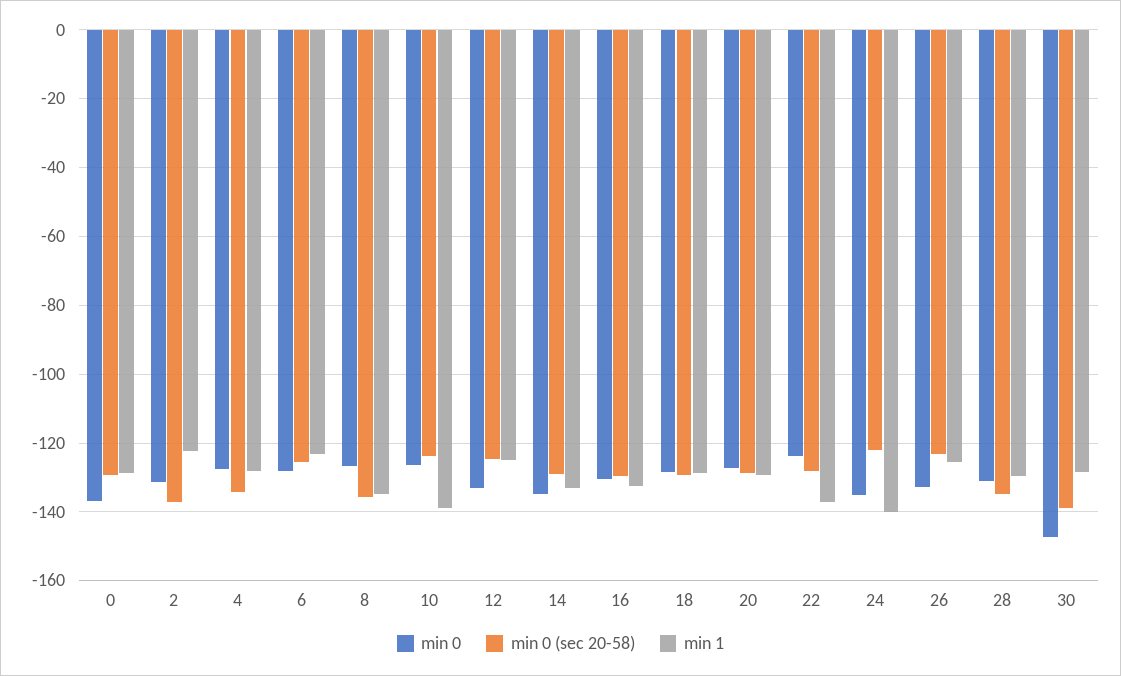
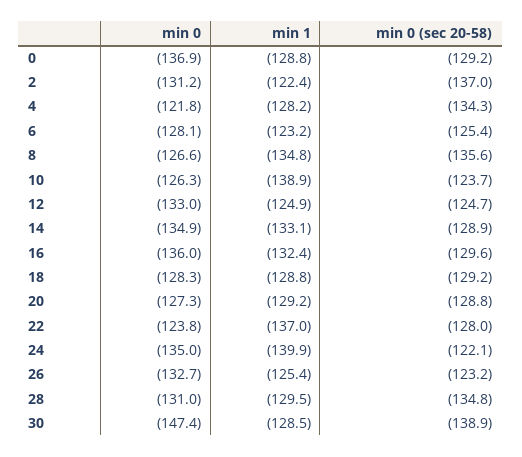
min 0, 4: -128 -> -121.8
min 0, 16: -130 -> -136

